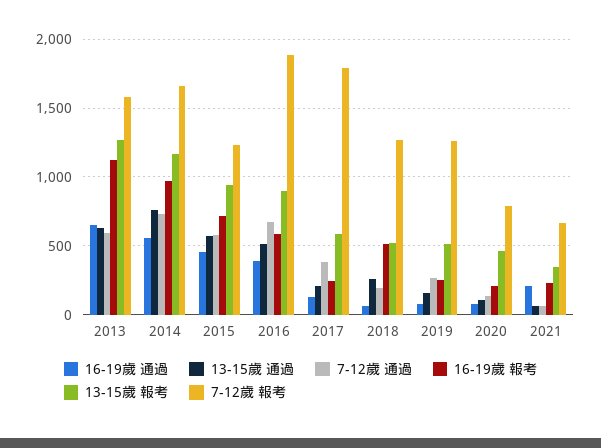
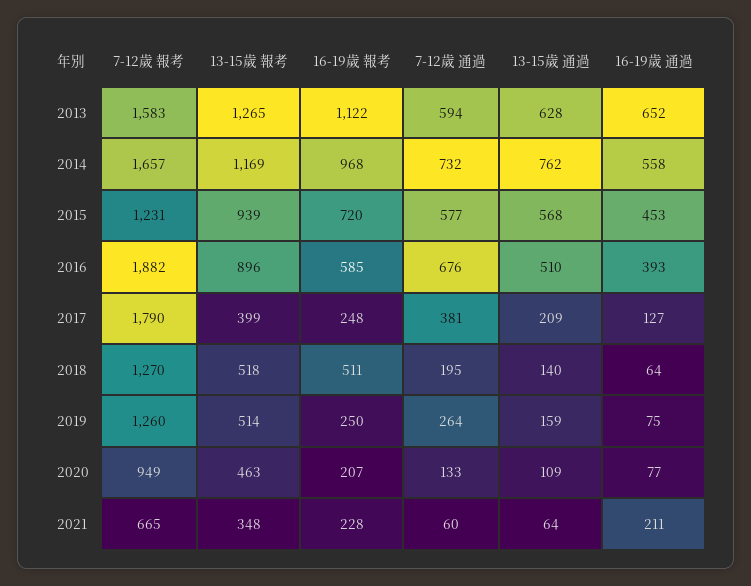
13-15歲 報考, 2017: 600 -> 399
13-15歲 通過, 2018: 250 -> 140
7-12歲 報考, 2020: 800 -> 949

